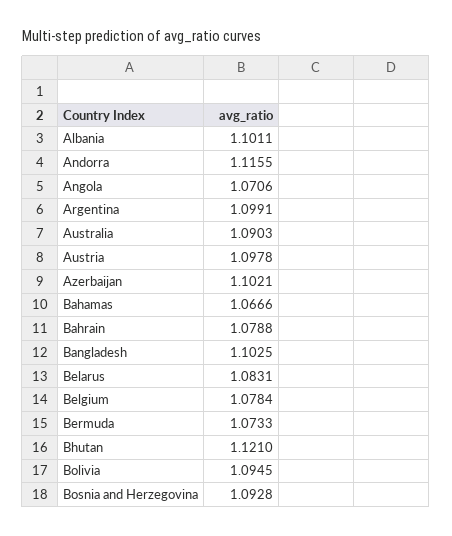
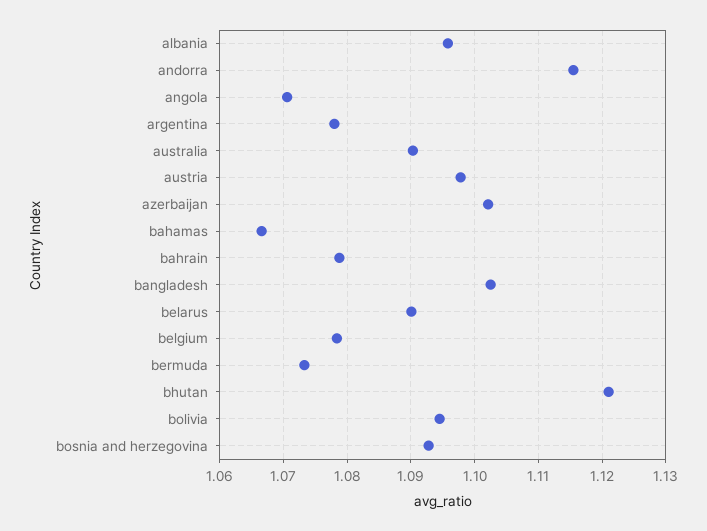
Albania: 1.1011 -> 1.096
Argentina: 1.0991 -> 1.078
Belarus: 1.0831 -> 1.09

